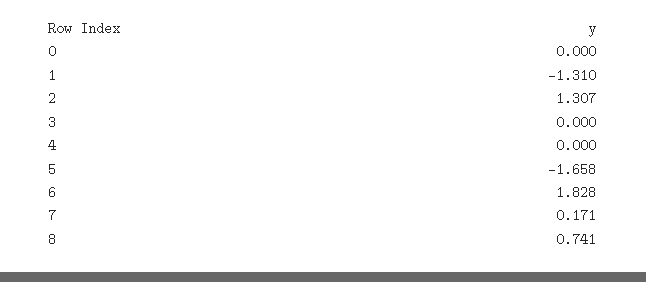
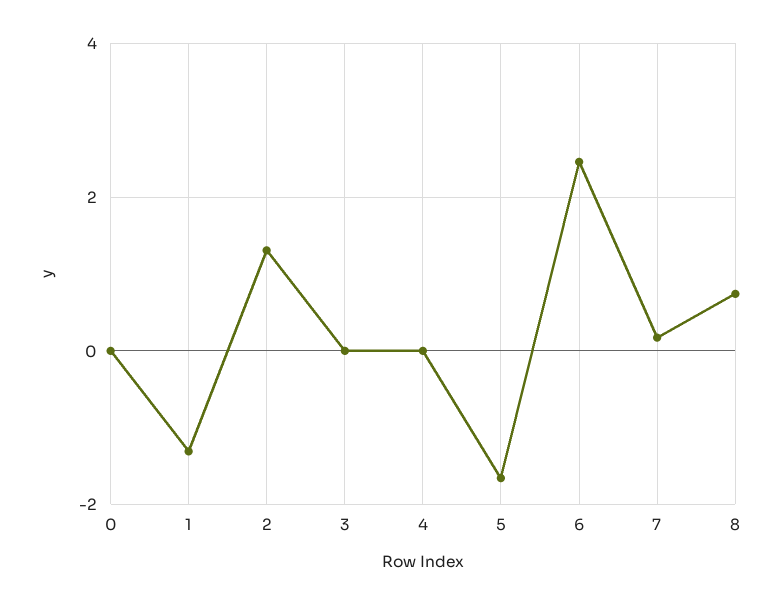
6: 1.828 -> 2.4

